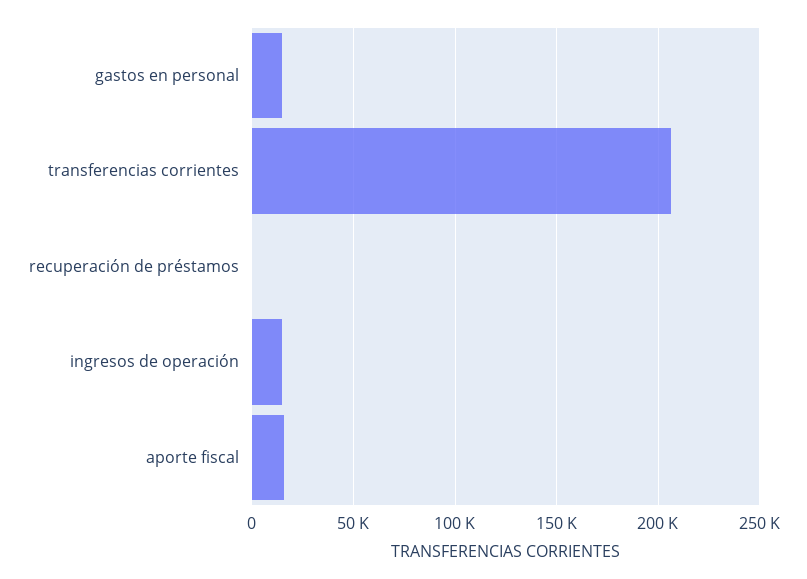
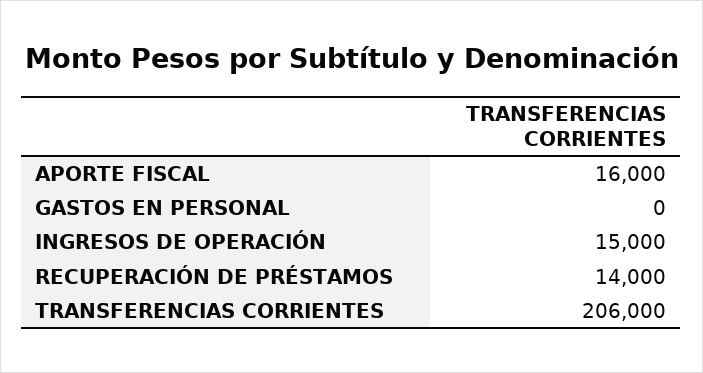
gastos en personal: 15000 -> 0
recuperación de préstamos: 0 -> 14000

